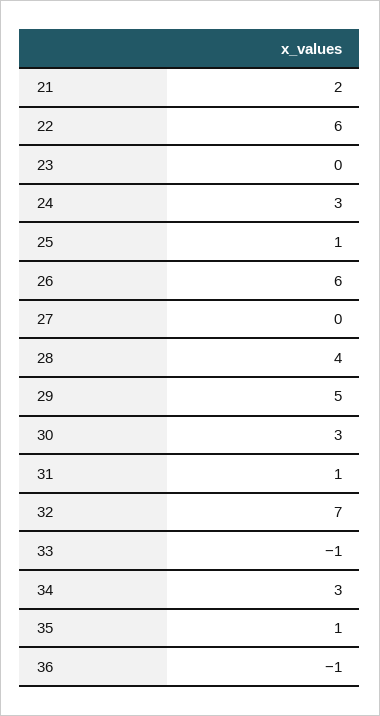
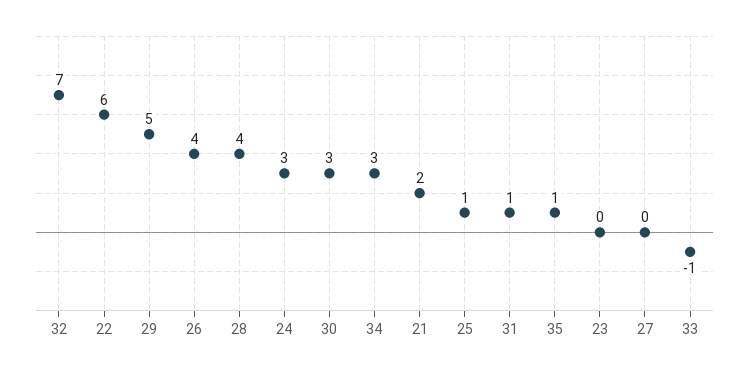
26: 6 -> 4
36: -1 -> none

